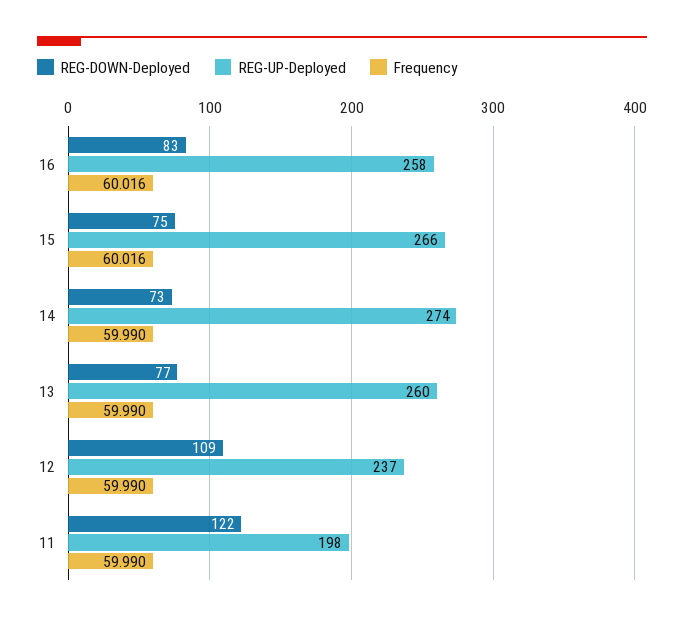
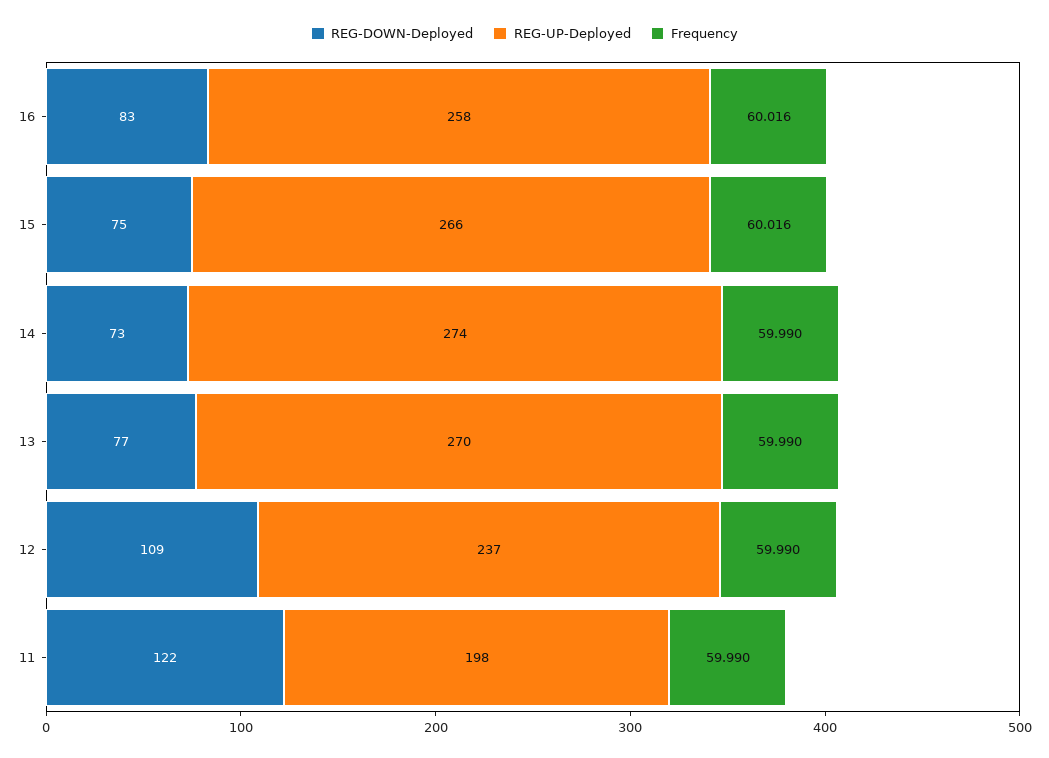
REG-UP-Deployed, 13: 260 -> 270

